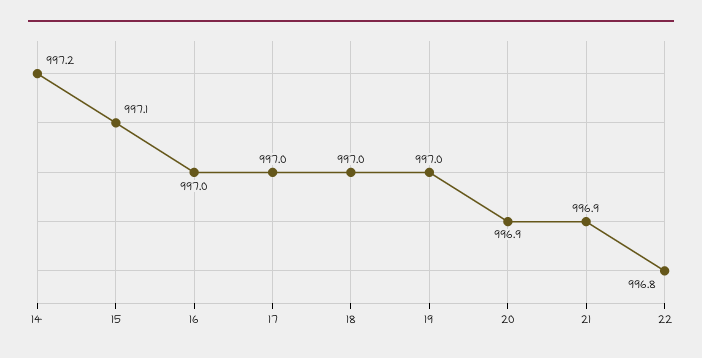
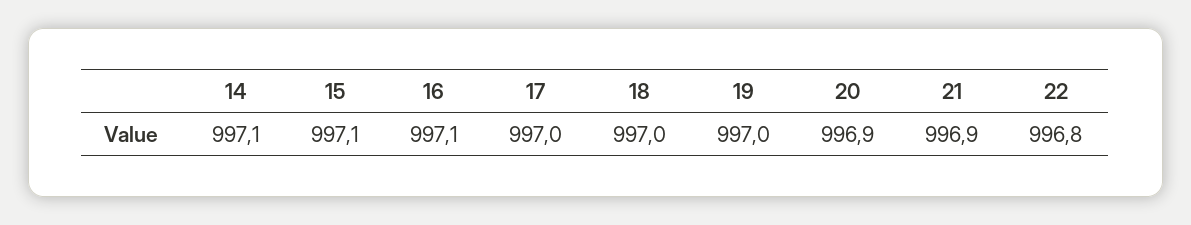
14: 997.2 -> 997.1
16: 997 -> 997.1

